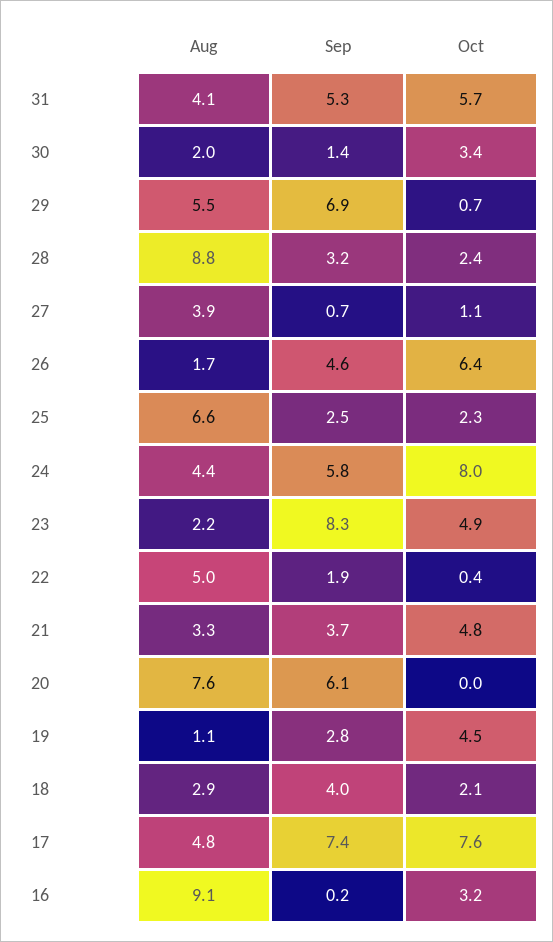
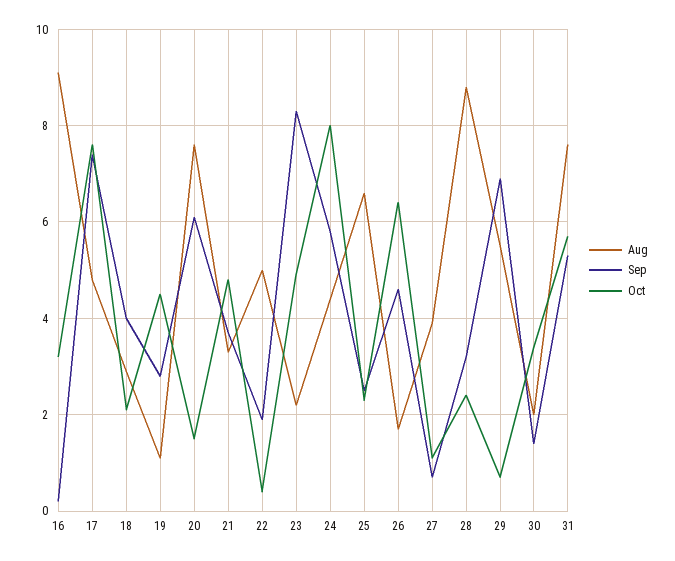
Aug, 31: 4.1 -> 7.5
Oct, 20: 0 -> 1.5

